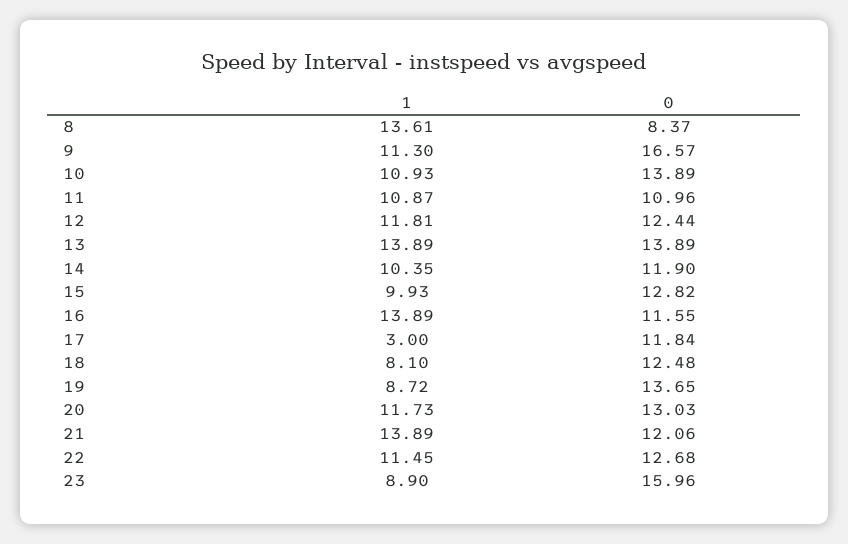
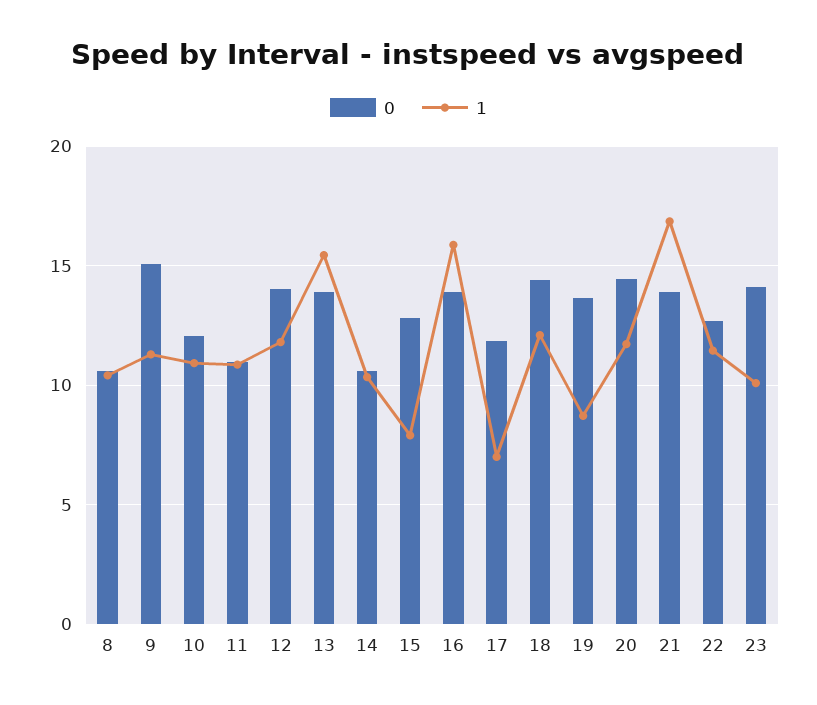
1, 8: 13.61 -> 10.5
0, 8: 8.37 -> 10.5
0, 9: 16.57 -> 15
0, 10: 13.89 -> 12
0, 12: 12.44 -> 14
1, 13: 13.89 -> 15.5
0, 14: 11.9 -> 10.5
1, 15: 9.93 -> 8
1, 16: 13.89 -> 16
0, 16: 11.55 -> 14
1, 17: 3 -> 7
1, 18: 8.1 -> 12
0, 18: 12.48 -> 14.5
0, 20: 13.03 -> 14.5
1, 21: 13.89 -> 17
0, 21: 12.06 -> 14
1, 23: 8.9 -> 10
0, 23: 15.96 -> 14

